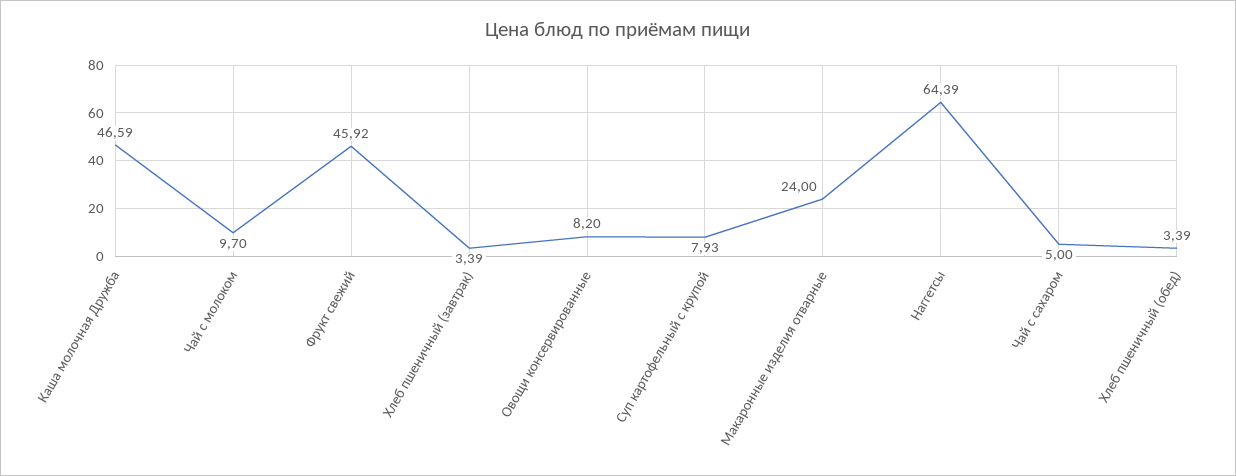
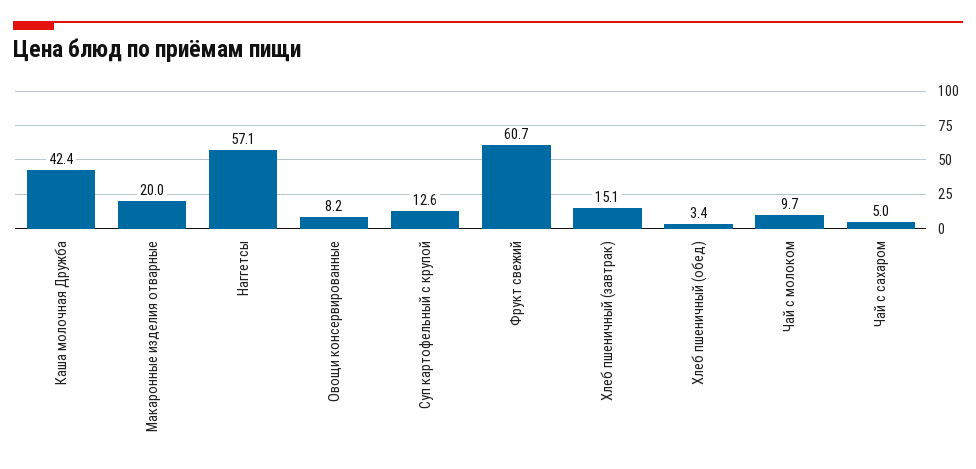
Каша молочная Дружба: 46.59 -> 42.4
Фрукт свежий: 45.92 -> 60.7
Хлеб пшеничный (завтрак): 3.39 -> 15.1
Суп картофельный с крупой: 7.93 -> 12.6
Макаронные изделия отварные: 24 -> 20
Наггетсы: 64.39 -> 57.1

